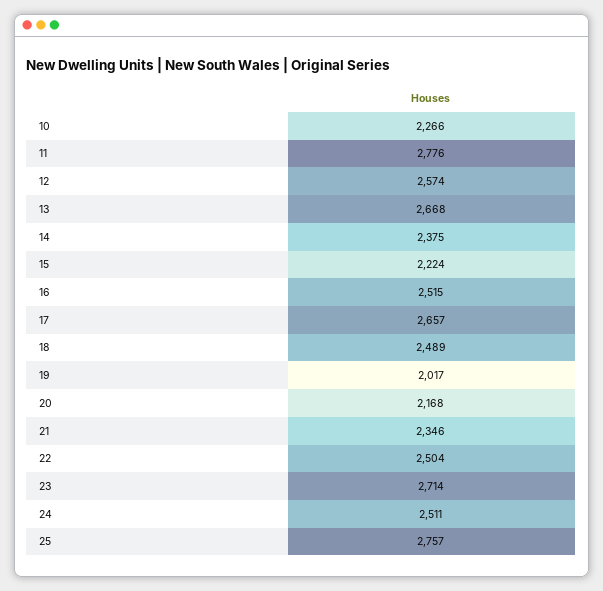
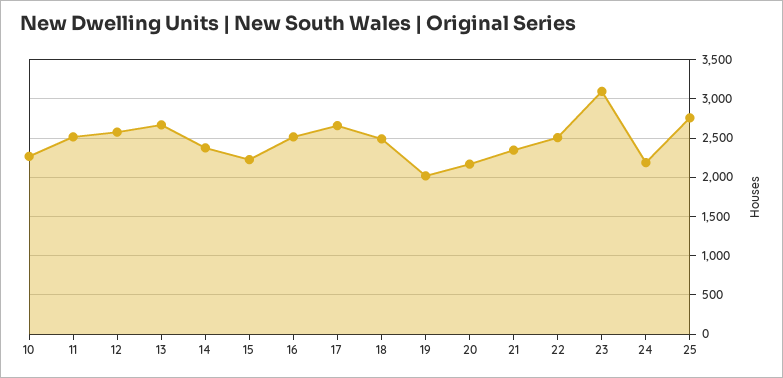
11: 2776 -> 2500
23: 2714 -> 3100
24: 2511 -> 2200

